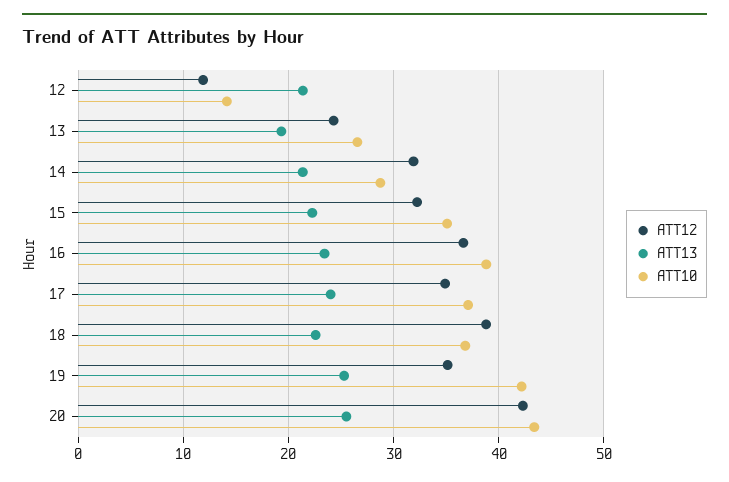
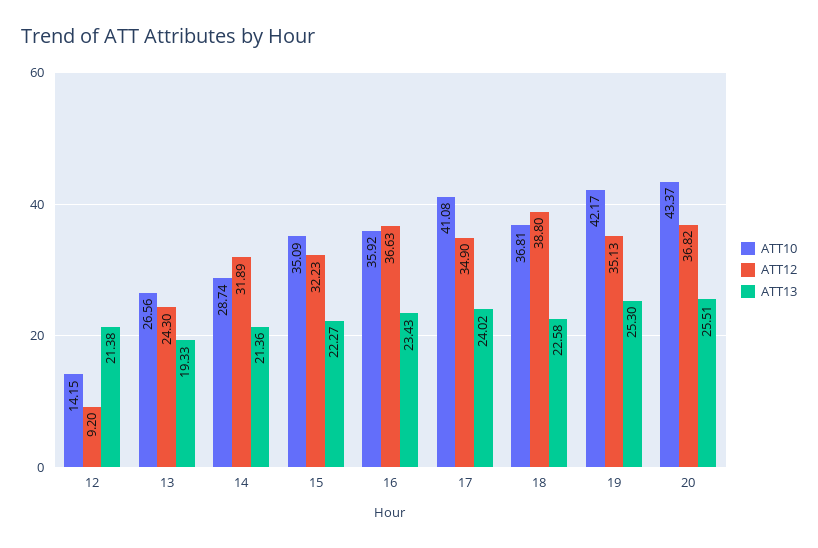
ATT12, 12: 12 -> 9.2
ATT10, 16: 39 -> 35.92
ATT10, 17: 37 -> 41.08
ATT12, 20: 42 -> 36.82

